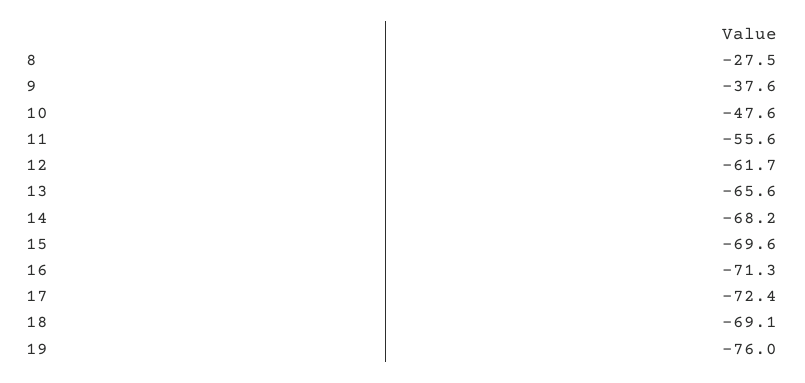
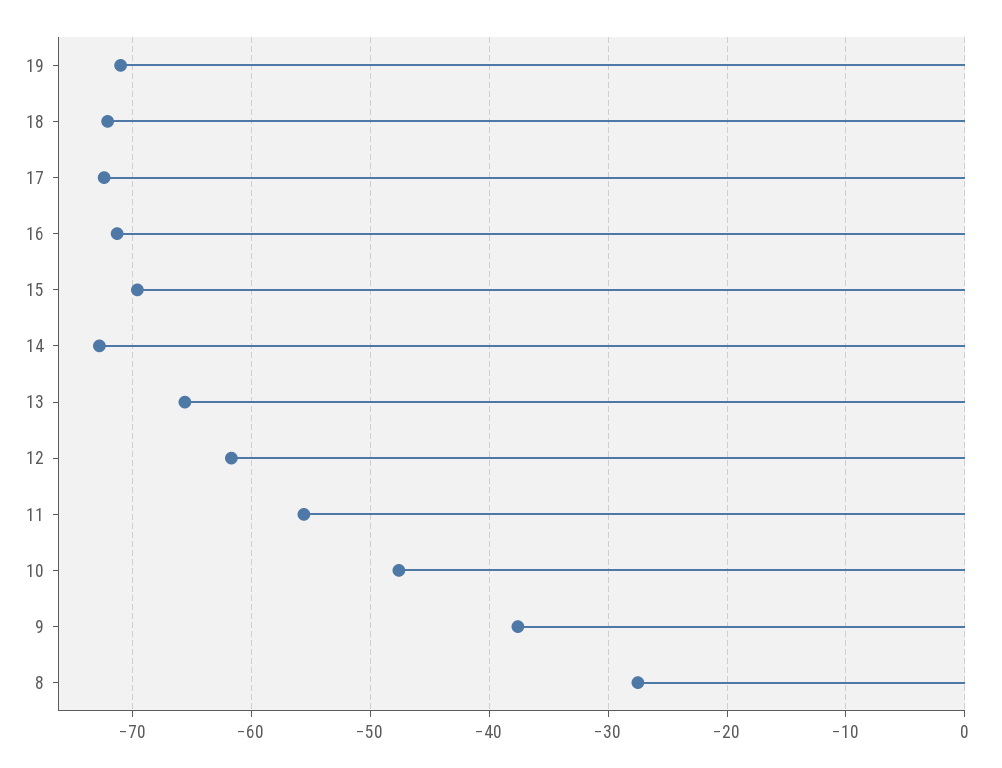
14: -68.2 -> -73
18: -69.1 -> -72
19: -76 -> -71

